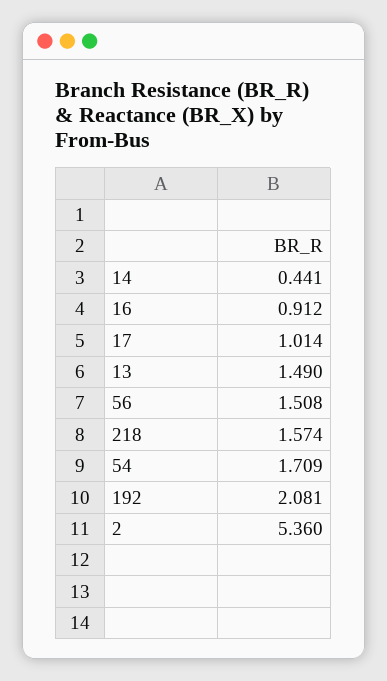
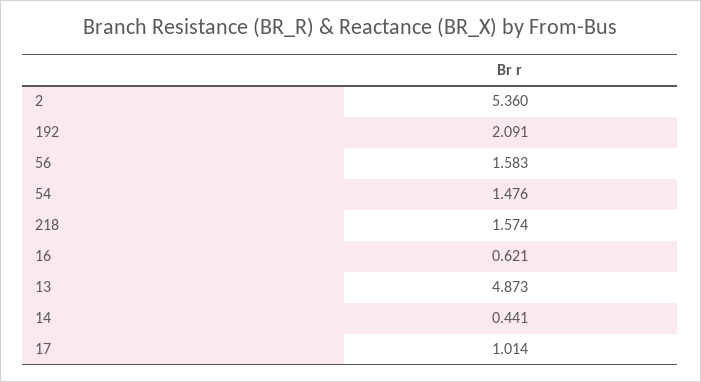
16: 0.912 -> 0.621
13: 1.49 -> 4.873
56: 1.508 -> 1.583
54: 1.709 -> 1.476
192: 2.081 -> 2.091

